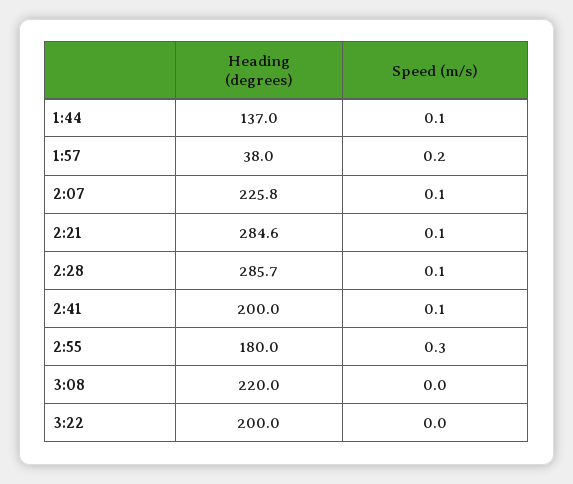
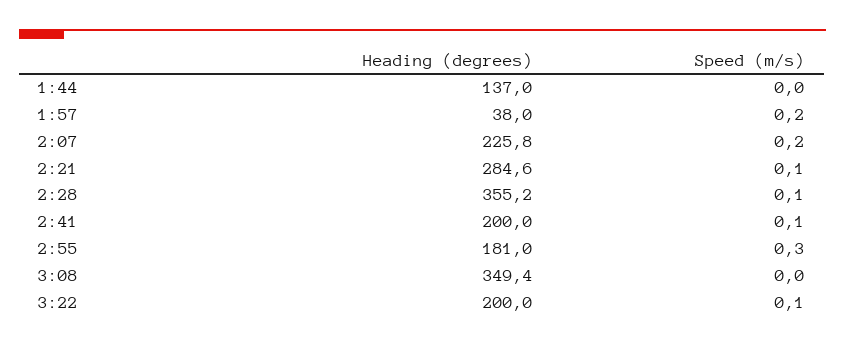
Speed (m/s), 1:44: 0.1 -> 0
Speed (m/s), 2:07: 0.1 -> 0.2
Heading (degrees), 2:28: 285.7 -> 355.2
Heading (degrees), 2:55: 180 -> 181
Heading (degrees), 3:08: 220 -> 349.4
Speed (m/s), 3:22: 0 -> 0.1

